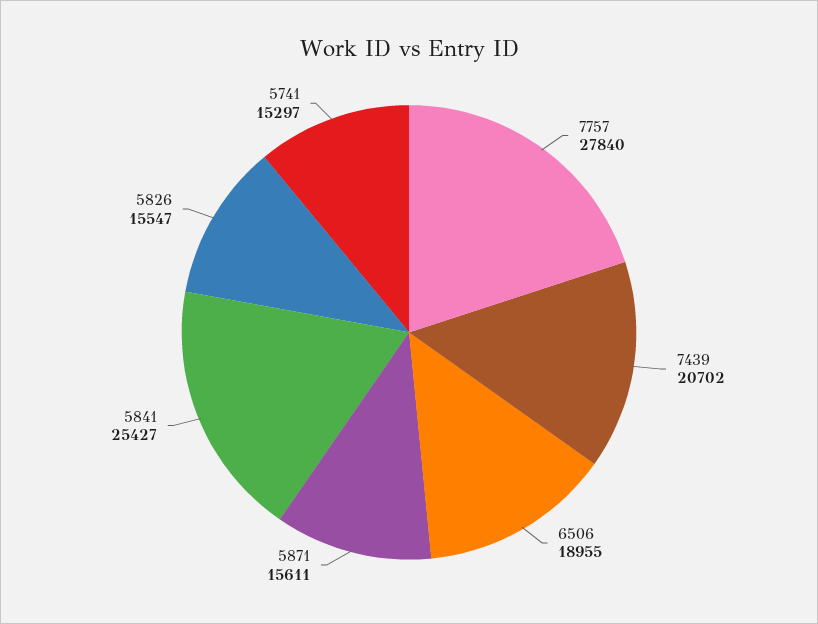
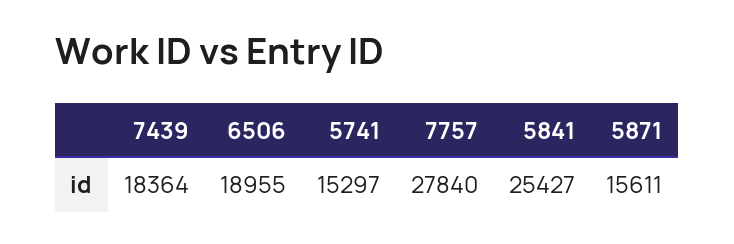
7439: 20702 -> 18364
5826: 15547 -> none

